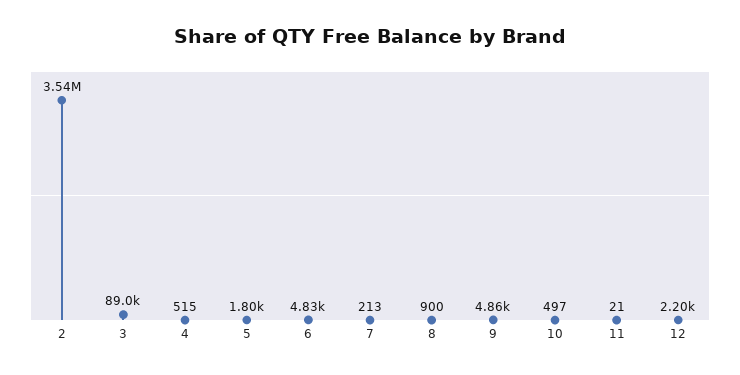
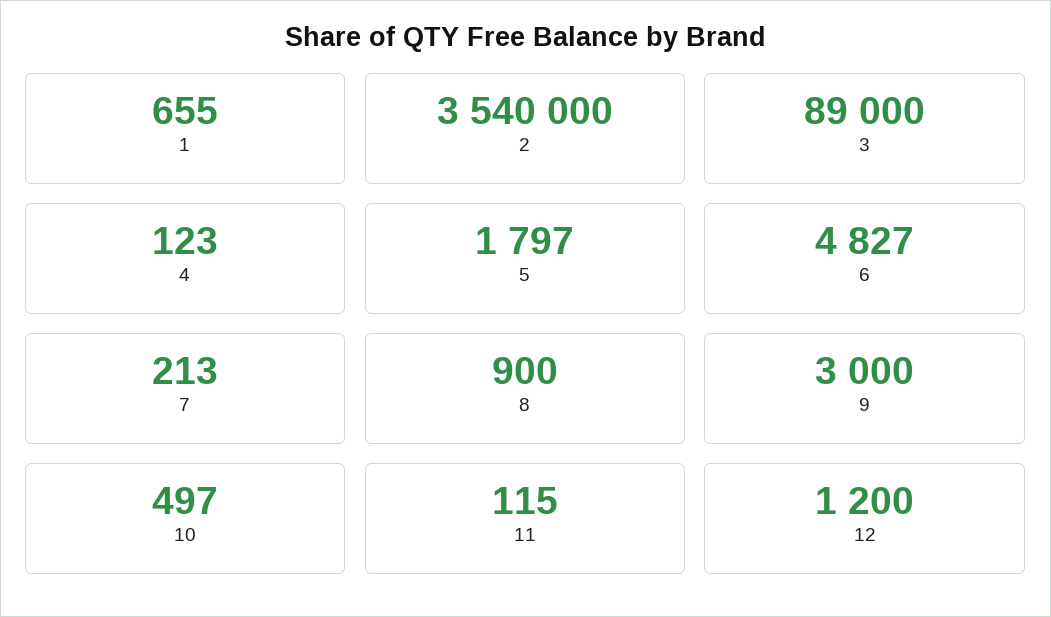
4: 515 -> 123
9: 4860 -> 3000
11: 21 -> 115
12: 2200 -> 1200
1: none -> 655

